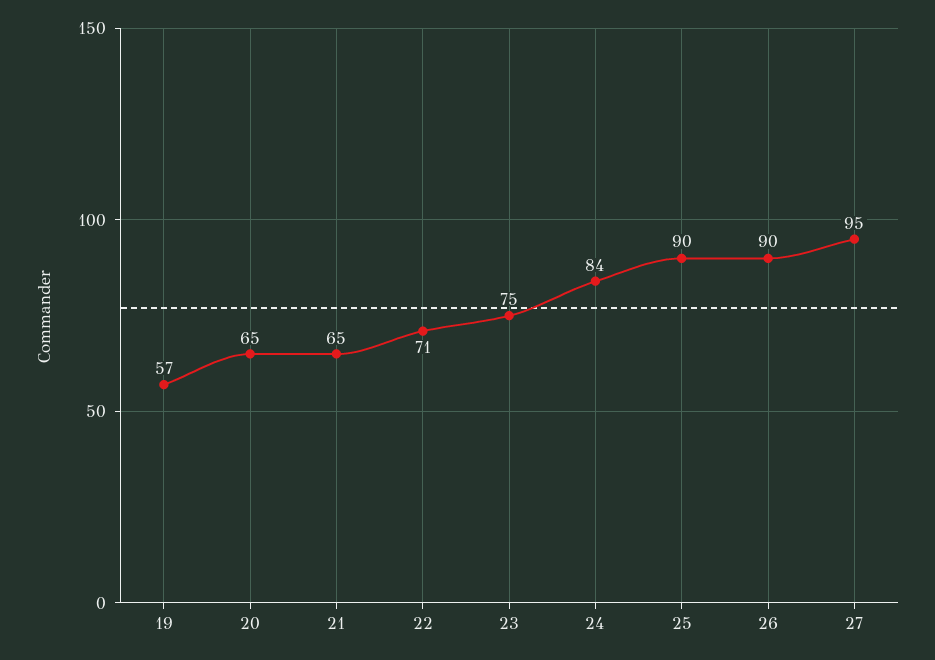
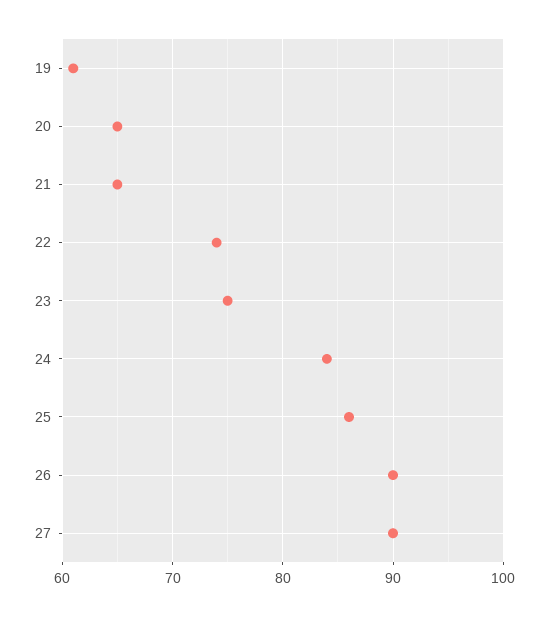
19: 57 -> 61
22: 71 -> 74
25: 90 -> 86
27: 95 -> 90

